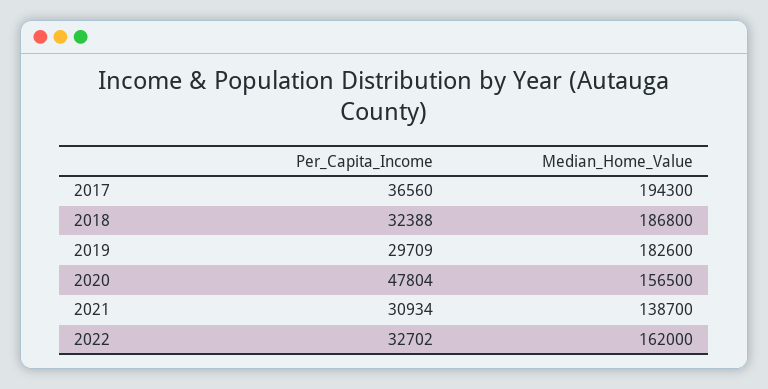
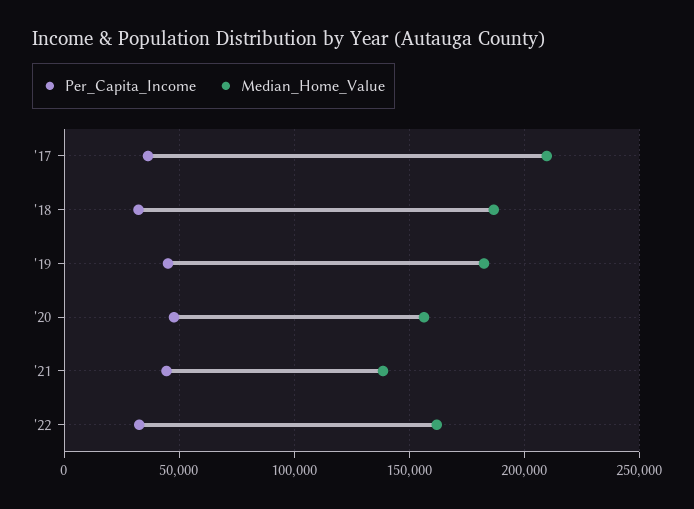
Median_Home_Value, 2017: 194300 -> 210000
Per_Capita_Income, 2019: 29709 -> 45000
Per_Capita_Income, 2021: 30934 -> 45000

